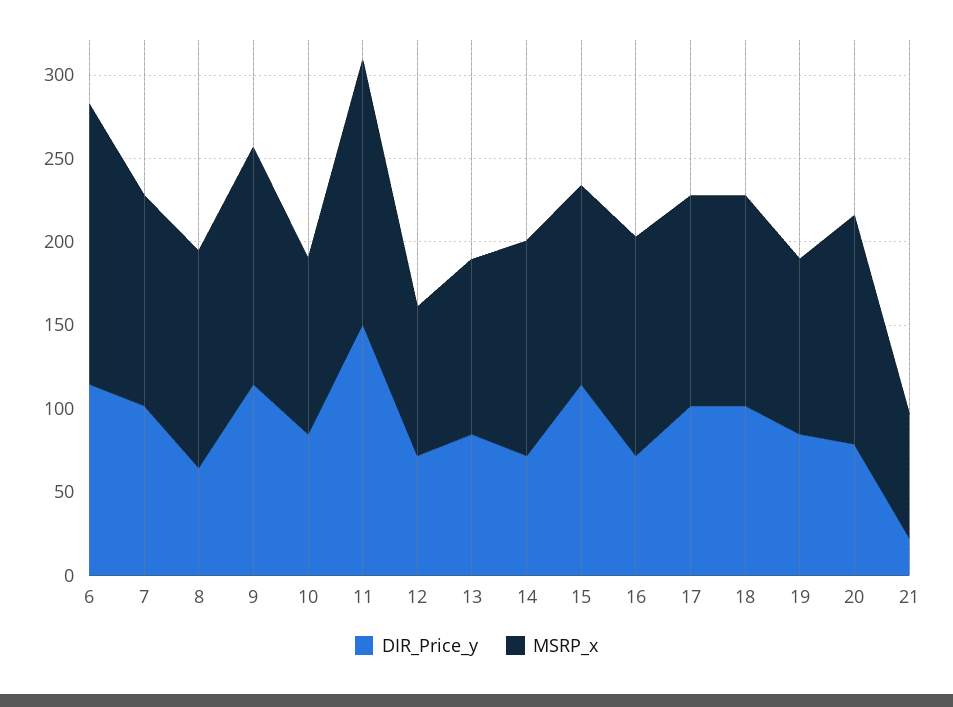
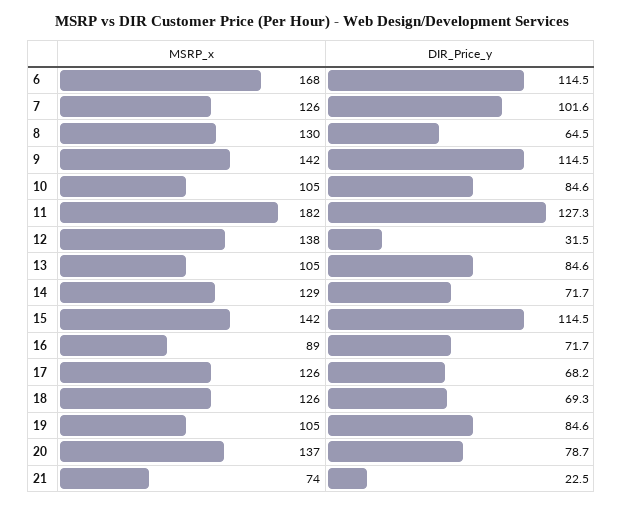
DIR_Price_y, 11: 150 -> 127.3
MSRP_x, 11: 160 -> 182
DIR_Price_y, 12: 70 -> 31.5
MSRP_x, 12: 90 -> 138
MSRP_x, 15: 120 -> 142
MSRP_x, 16: 130 -> 89
DIR_Price_y, 17: 100 -> 68.2
DIR_Price_y, 18: 100 -> 69.3

